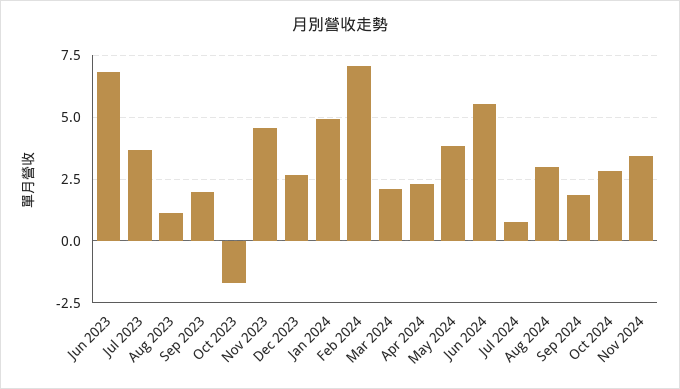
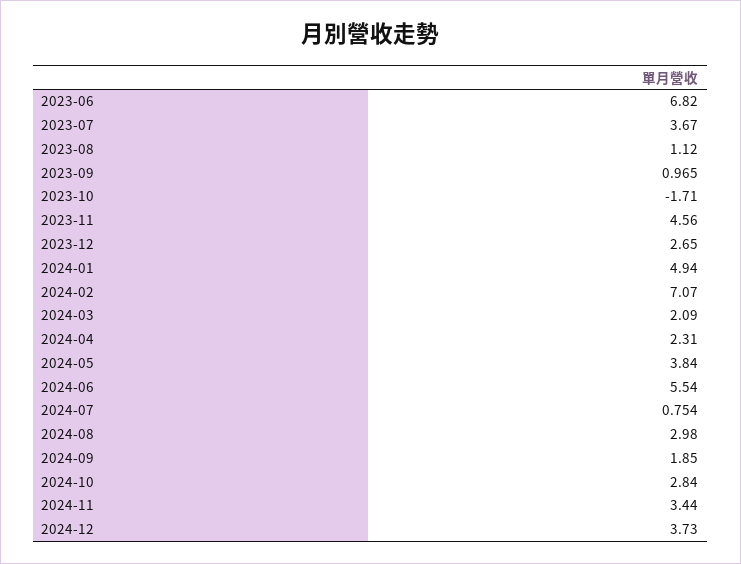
Sep 2023: 2 -> 0.965
2024-12: none -> 3.73

